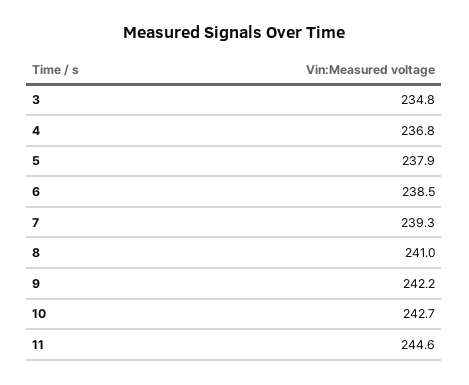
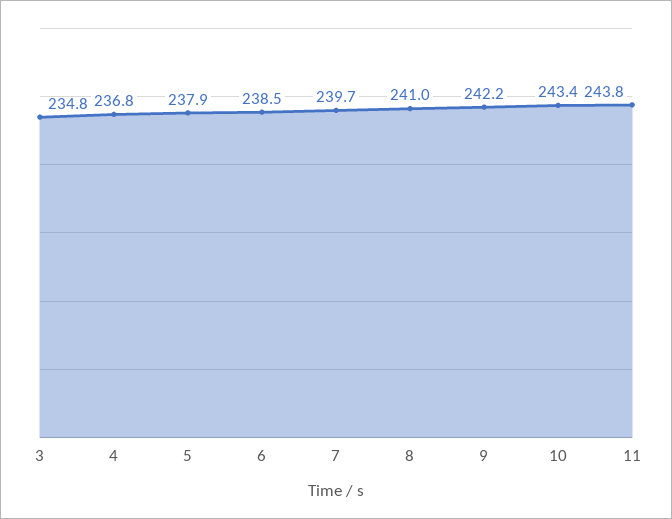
7: 239.3 -> 239.7
10: 242.7 -> 243.4
11: 244.6 -> 243.8

